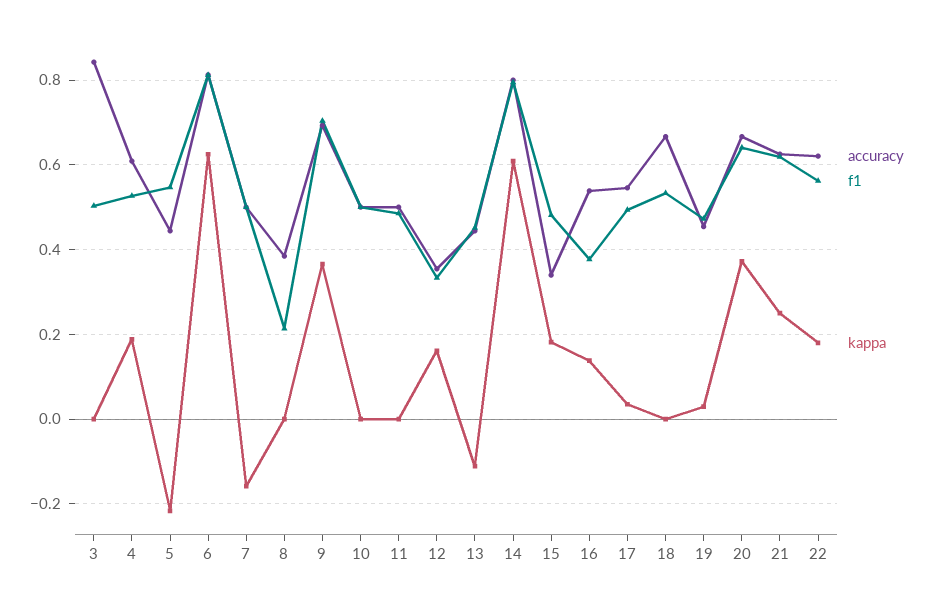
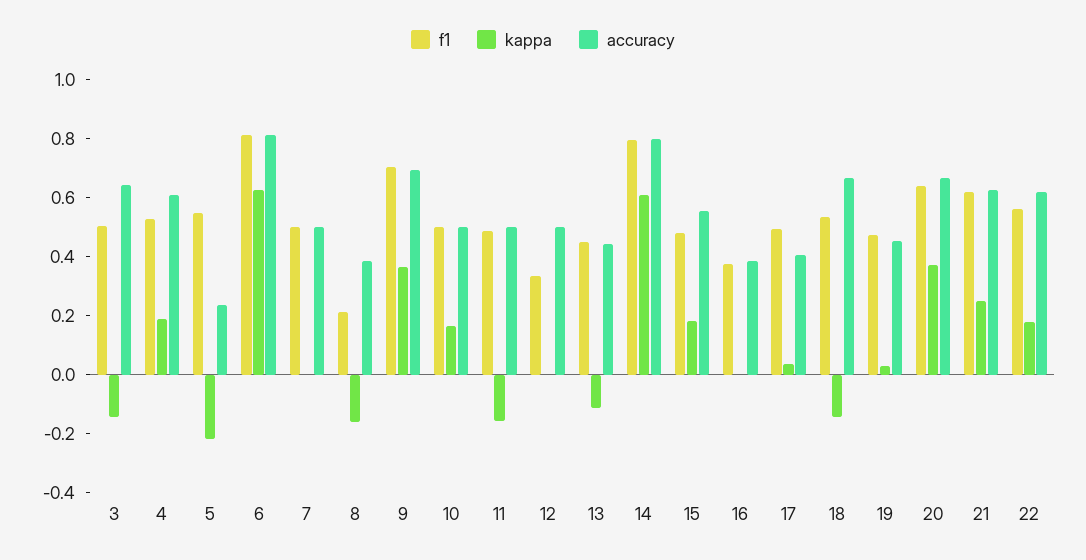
accuracy, 3: 0.84 -> 0.65
kappa, 3: 0 -> -0.15
accuracy, 5: 0.44 -> 0.25
kappa, 7: -0.16 -> 0
kappa, 8: 0 -> -0.15
kappa, 10: 0 -> 0.15
kappa, 11: 0 -> -0.15
accuracy, 12: 0.36 -> 0.5
kappa, 12: 0.16 -> 0
accuracy, 15: 0.34 -> 0.55
accuracy, 16: 0.54 -> 0.4
kappa, 16: 0.14 -> 0
accuracy, 17: 0.54 -> 0.4
kappa, 18: 0 -> -0.15

